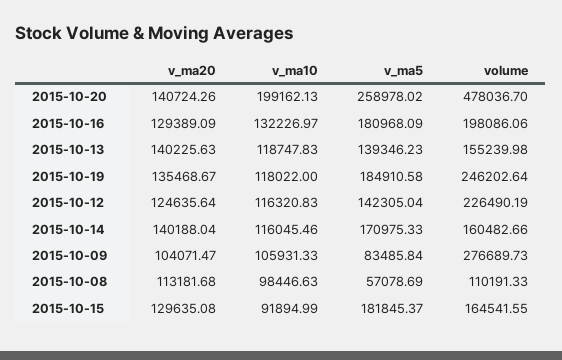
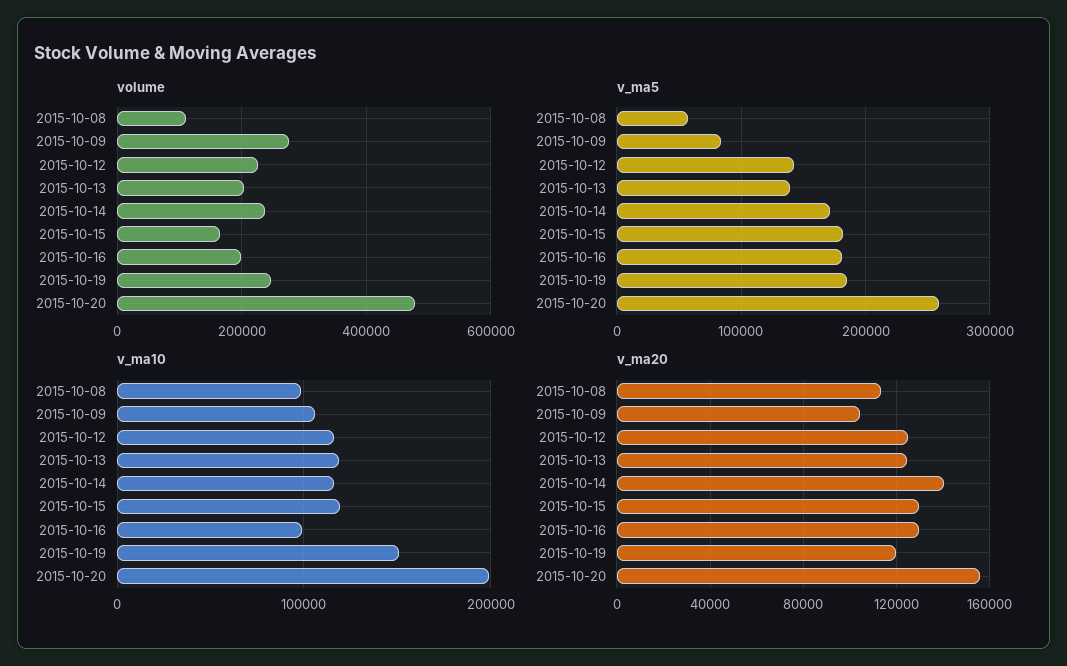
v_ma20, 2015-10-20: 140724.26 -> 155000
v_ma10, 2015-10-16: 132226.97 -> 100000
v_ma20, 2015-10-13: 140225.63 -> 125000
volume, 2015-10-13: 155239.98 -> 200000
v_ma20, 2015-10-19: 135468.67 -> 120000
v_ma10, 2015-10-19: 118022 -> 150000
volume, 2015-10-14: 160482.66 -> 240000
v_ma10, 2015-10-15: 91894.99 -> 120000

